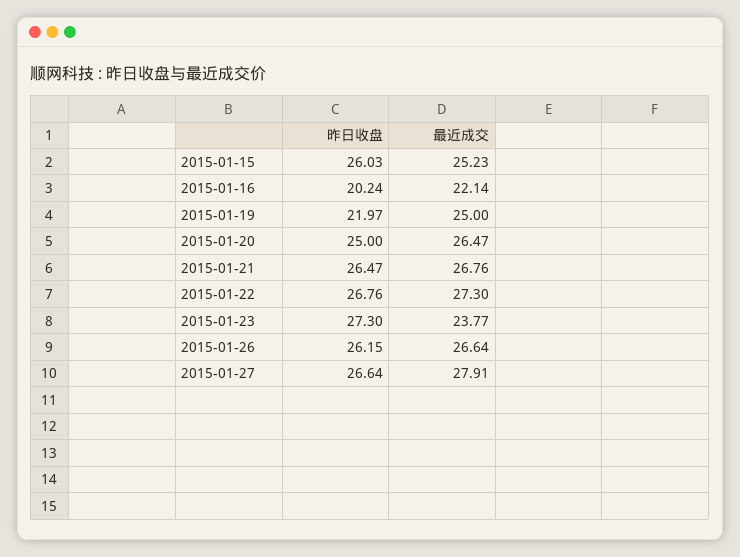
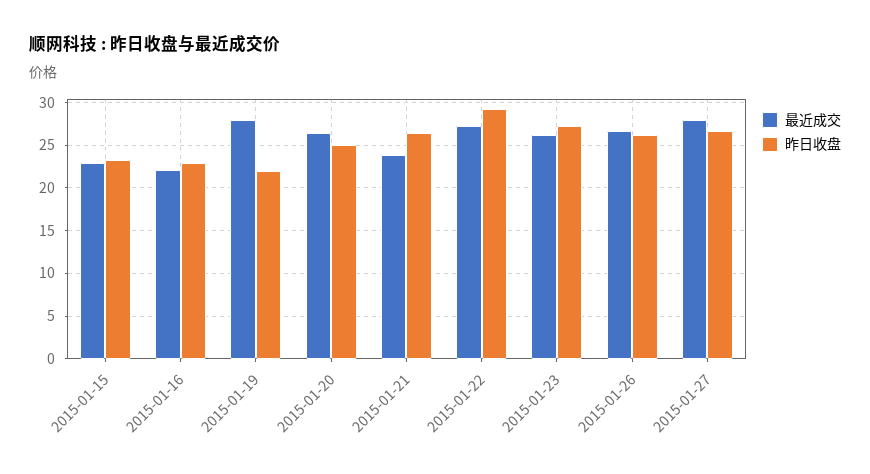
昨日收盘, 2015-01-15: 26.03 -> 23
最近成交, 2015-01-15: 25.23 -> 23
昨日收盘, 2015-01-16: 20.24 -> 23
最近成交, 2015-01-19: 25 -> 28
最近成交, 2015-01-21: 26.76 -> 24
昨日收盘, 2015-01-22: 26.76 -> 29
最近成交, 2015-01-23: 23.77 -> 26

